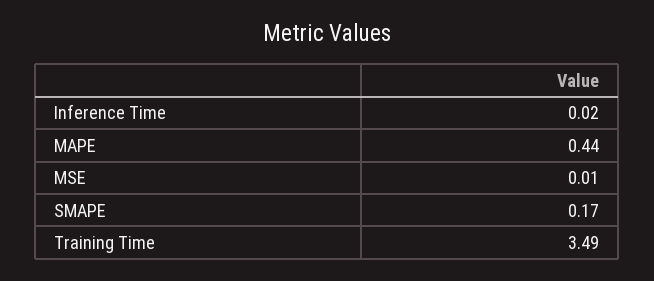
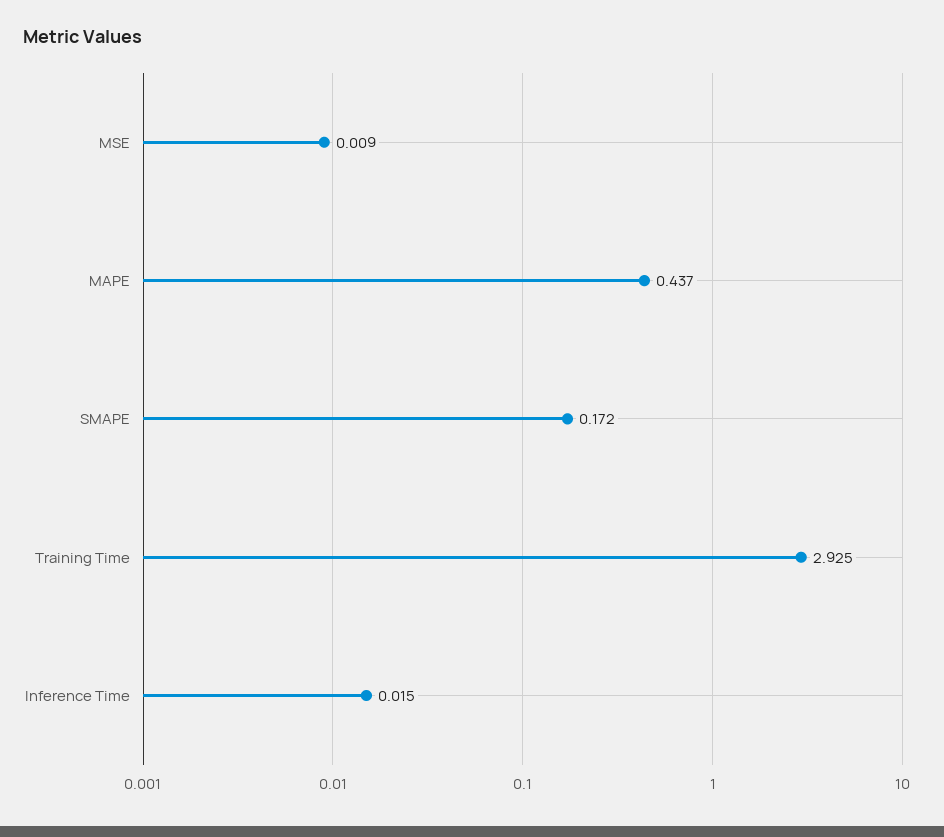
Training Time: 3.49 -> 2.925

